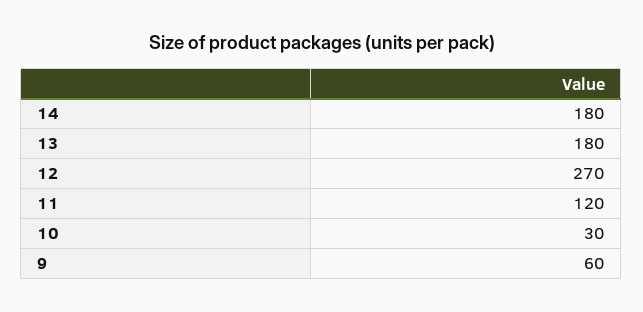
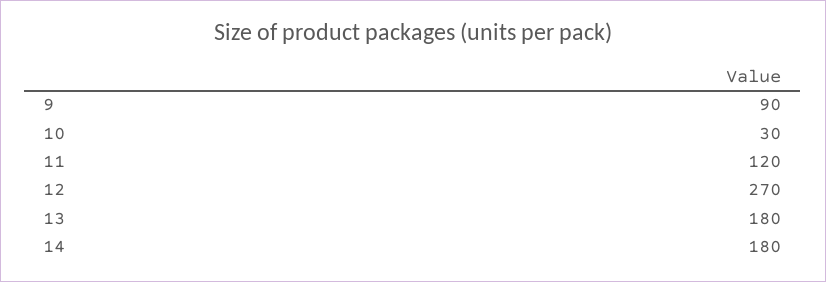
9: 60 -> 90

